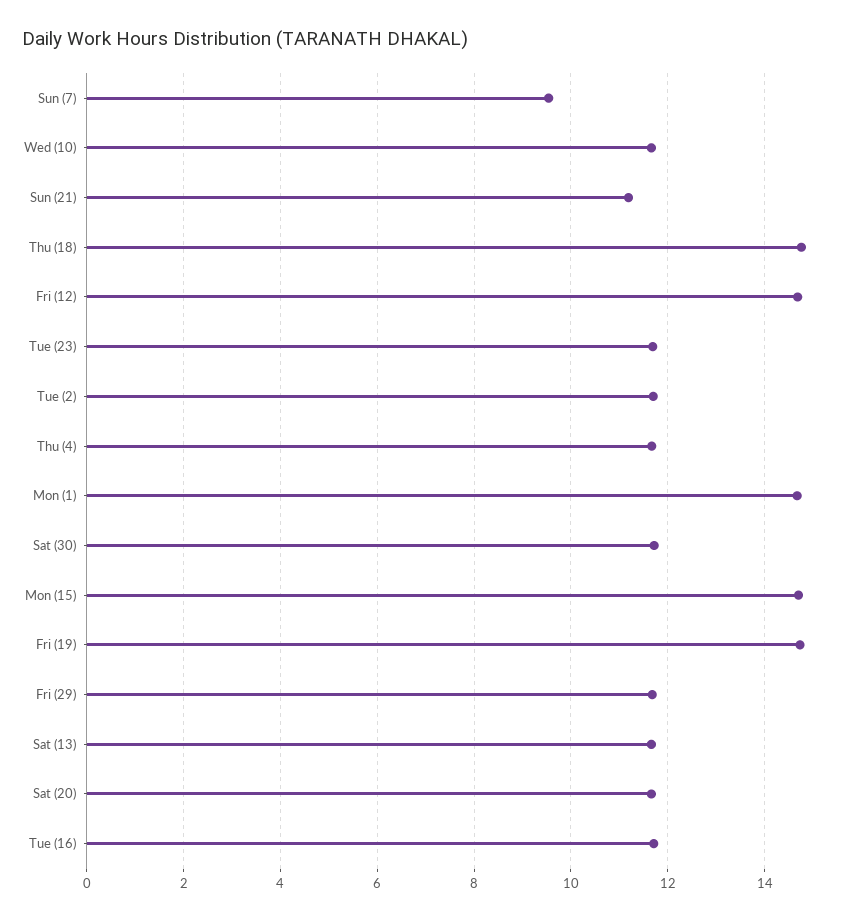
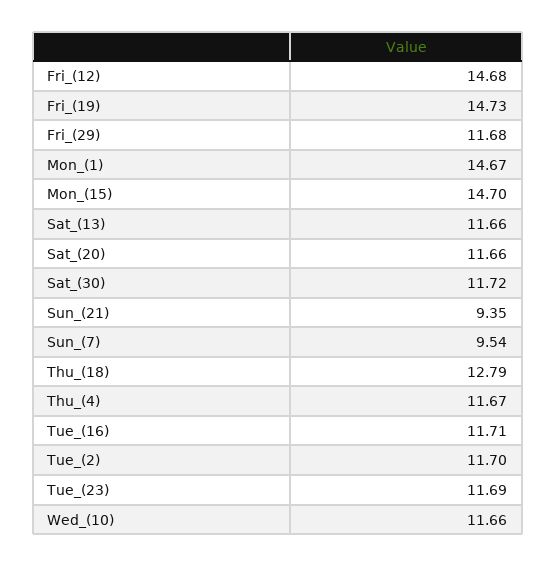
Sun (21): 11.2 -> 9.35
Thu (18): 14.8 -> 12.79

